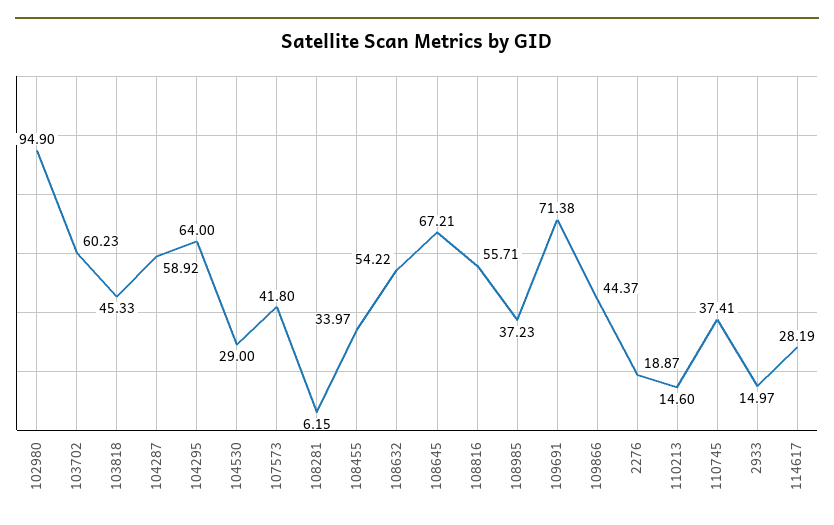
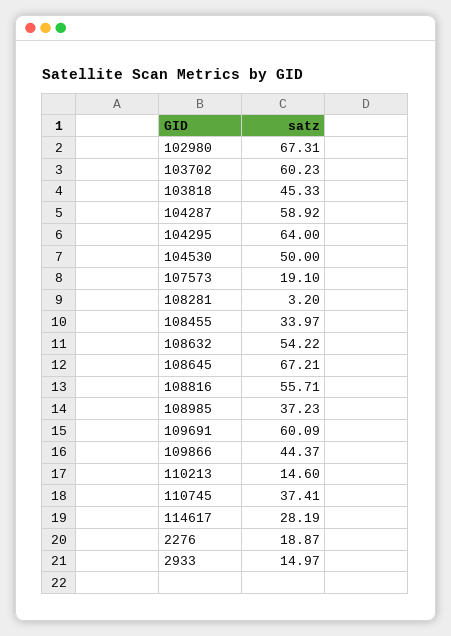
102980: 94.9 -> 67.31
104530: 29 -> 50
107573: 41.8 -> 19.1
108281: 6.15 -> 3.2
109691: 71.38 -> 60.09

